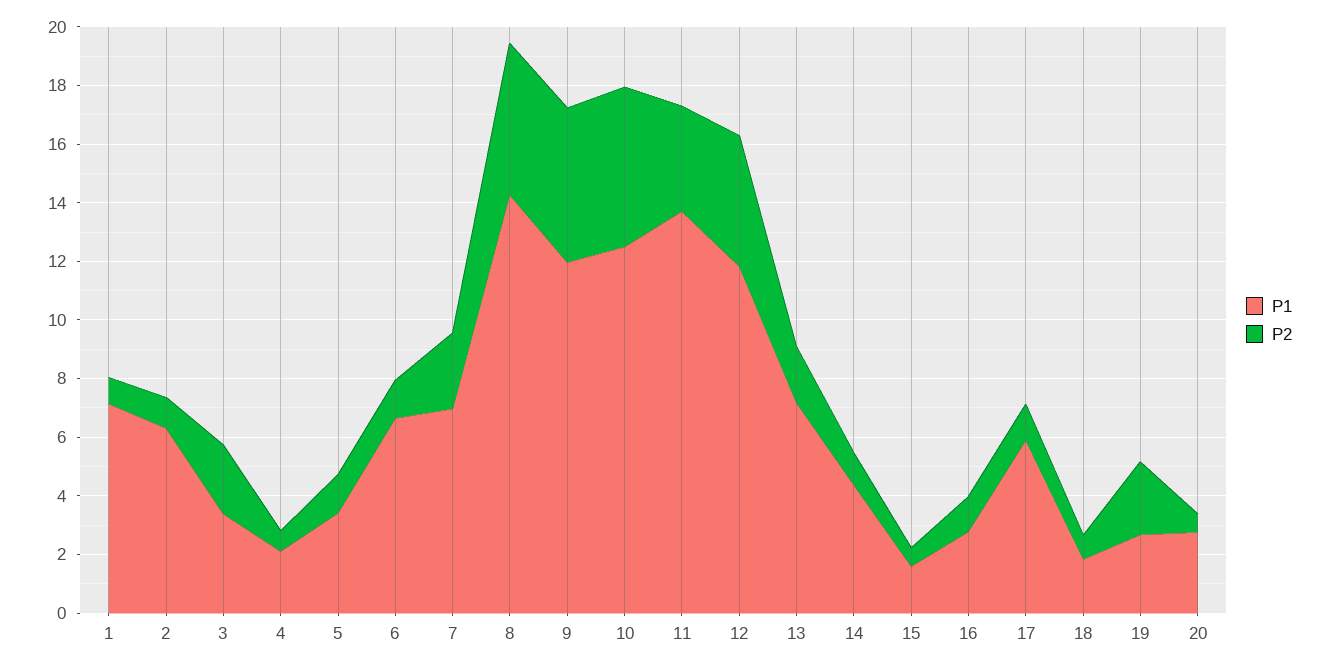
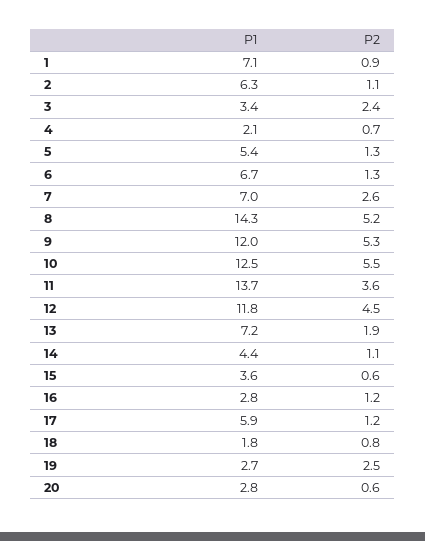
P1, 5: 3.5 -> 5.4
P1, 15: 1.5 -> 3.6

